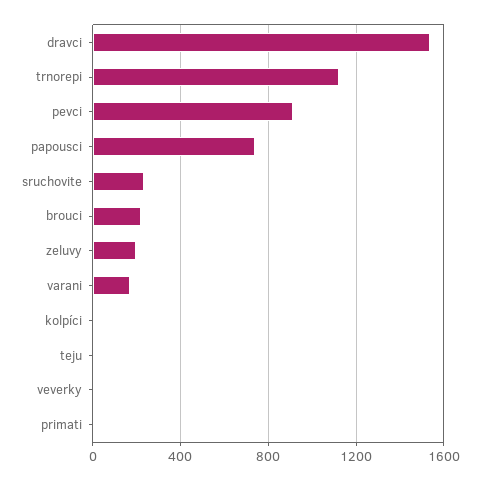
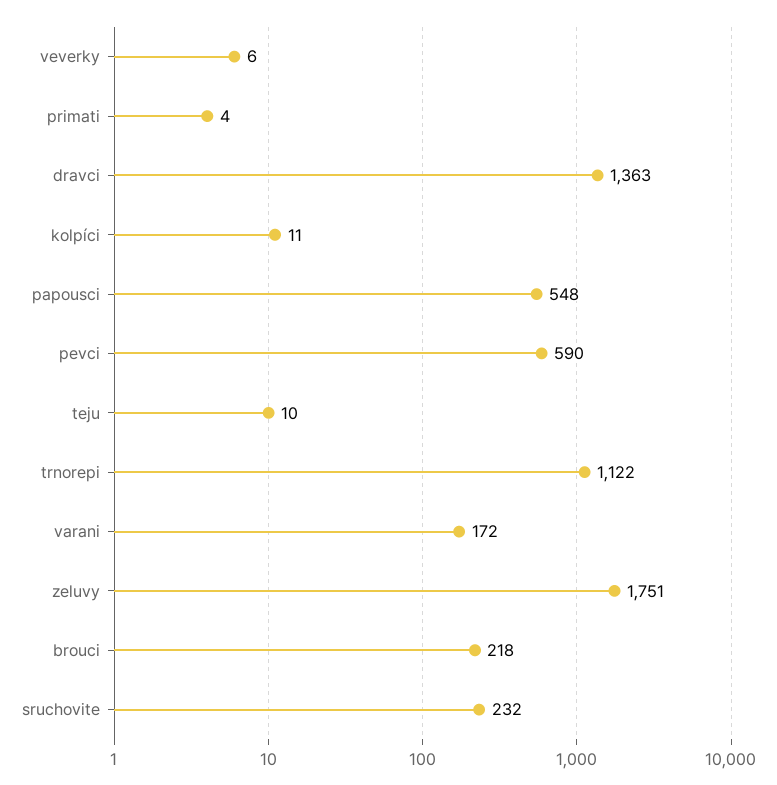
dravci: 1550 -> 1363
pevci: 900 -> 590
papousci: 750 -> 548
zeluvy: 200 -> 1751

